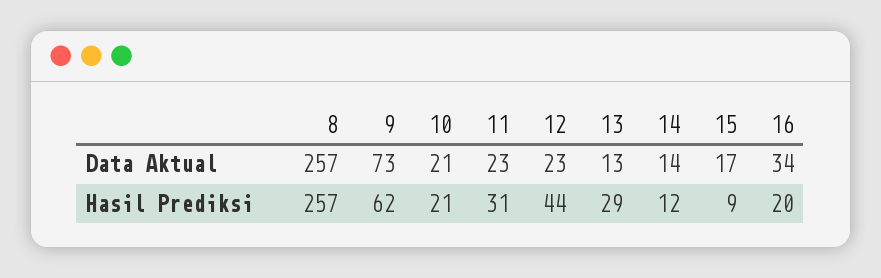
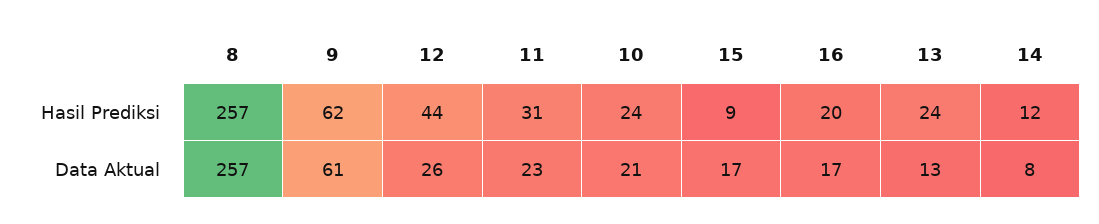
9, Data Aktual: 73 -> 61
12, Data Aktual: 23 -> 26
14, Data Aktual: 14 -> 8
16, Data Aktual: 34 -> 17
10, Hasil Prediksi: 21 -> 24
13, Hasil Prediksi: 29 -> 24

